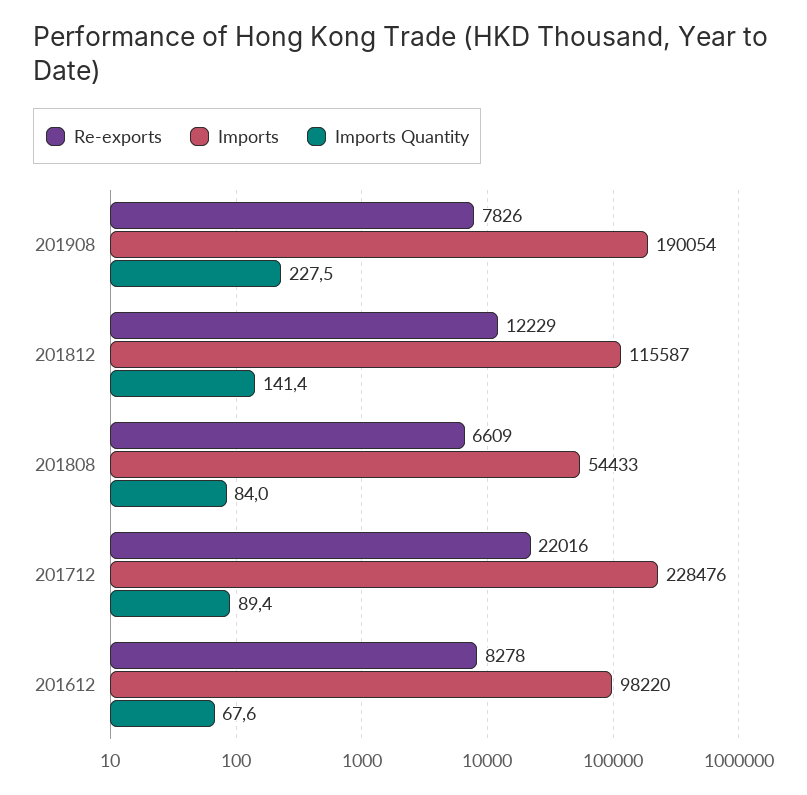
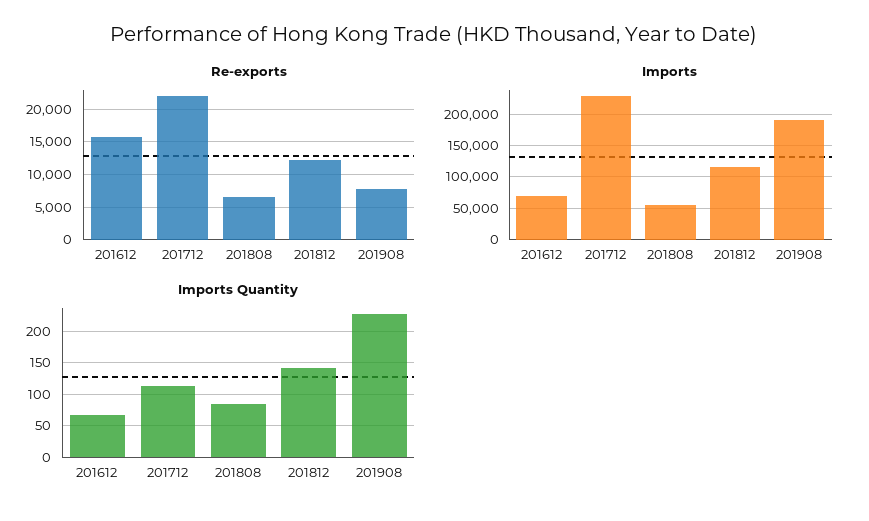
Imports Quantity, 201712: 89.4 -> 110
Re-exports, 201612: 8278 -> 16000
Imports, 201612: 98220 -> 70000

